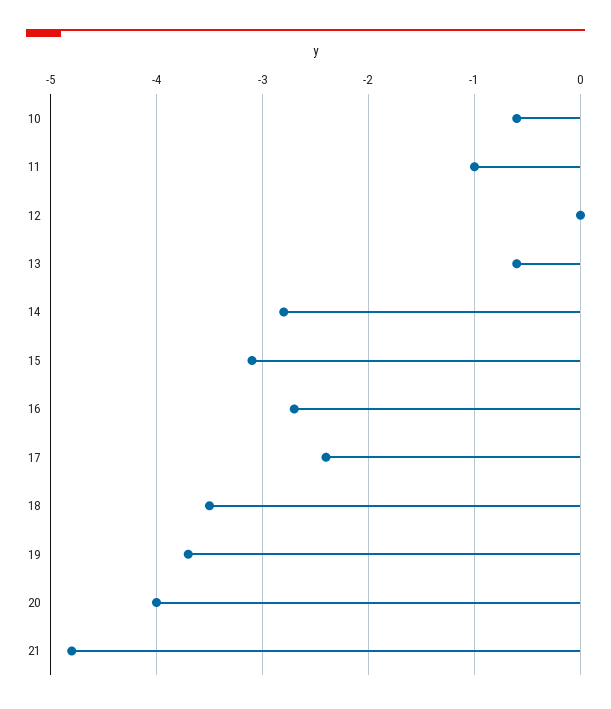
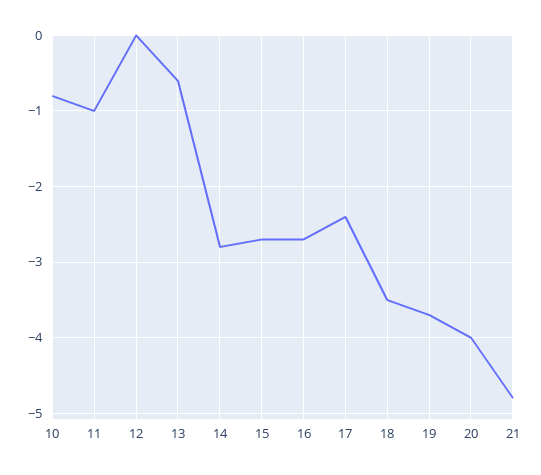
10: -0.6 -> -0.8
15: -3.1 -> -2.7

